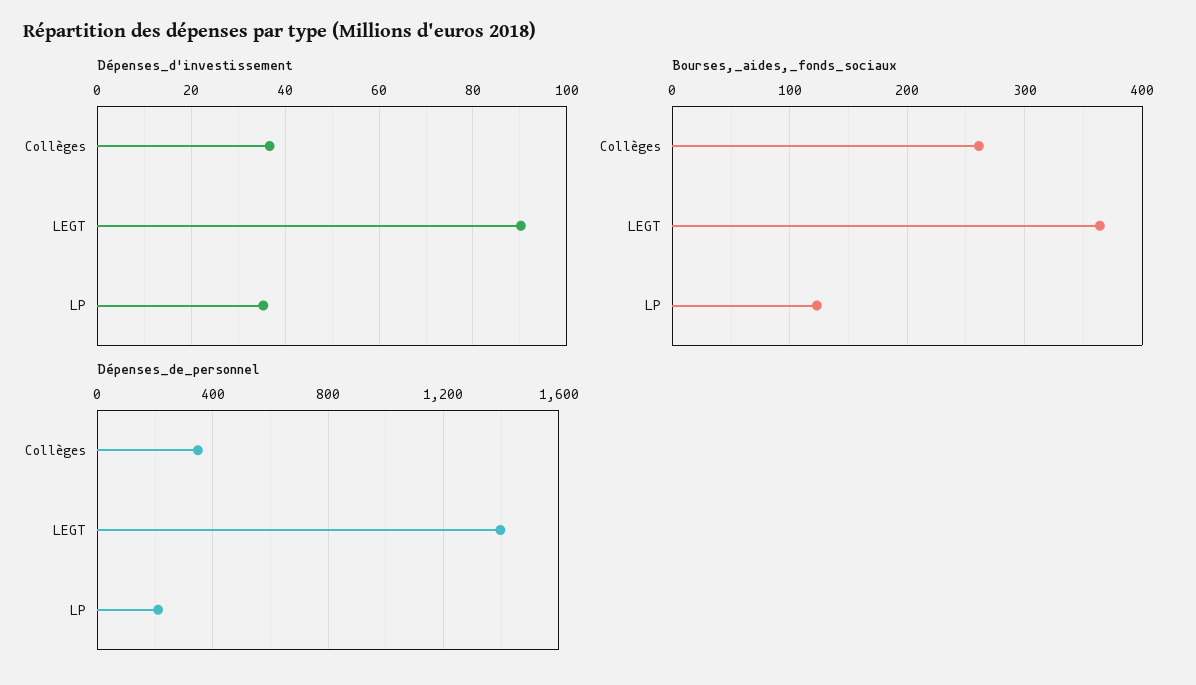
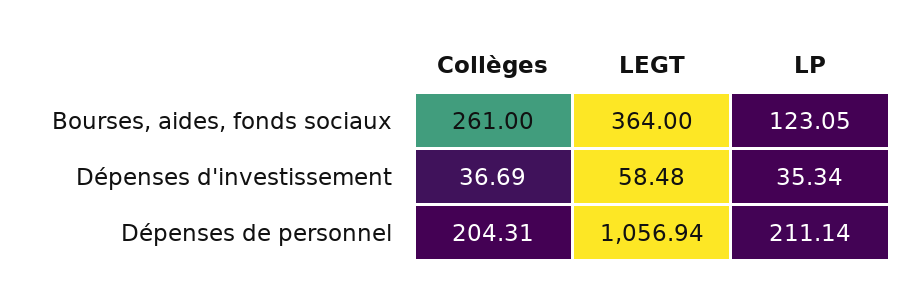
Dépenses_d'investissement, LEGT: 90 -> 58.48
Dépenses_de_personnel, Collèges: 350 -> 204.31
Dépenses_de_personnel, LEGT: 1400 -> 1056.94

